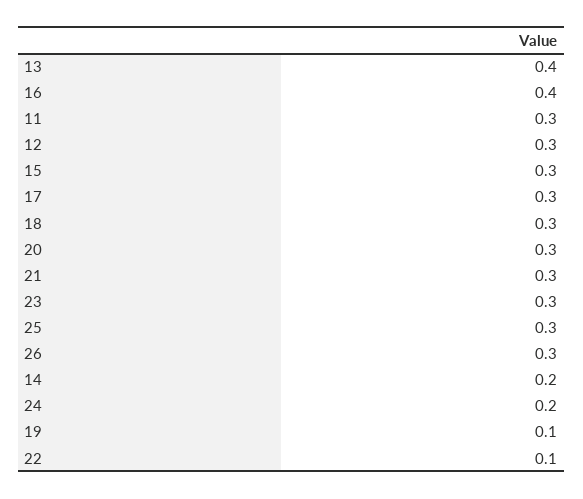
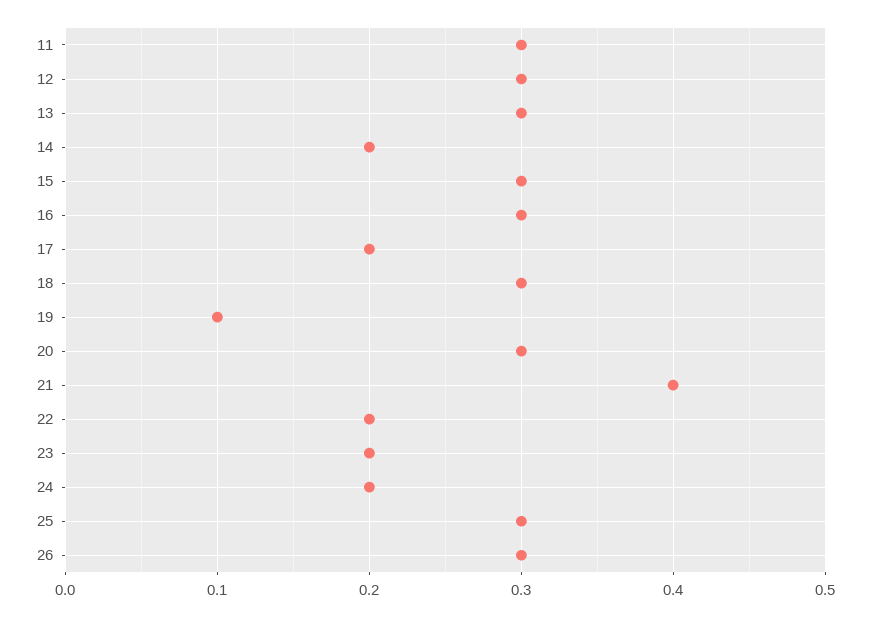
13: 0.4 -> 0.3
16: 0.4 -> 0.3
17: 0.3 -> 0.2
21: 0.3 -> 0.4
23: 0.3 -> 0.2
22: 0.1 -> 0.2

